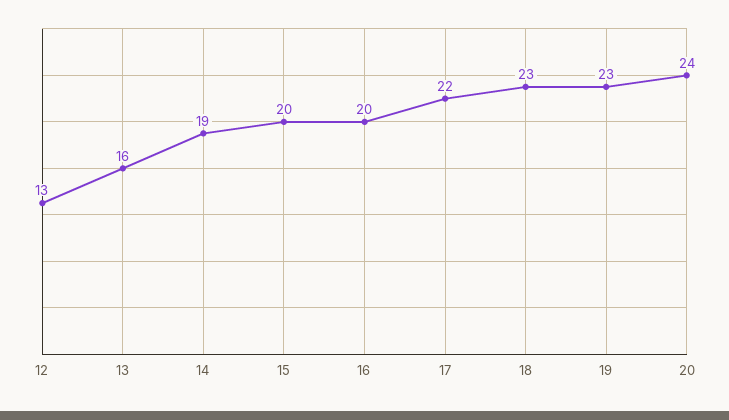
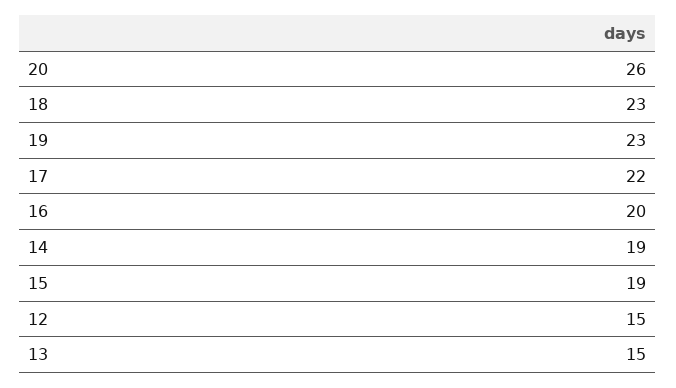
12: 13 -> 15
13: 16 -> 15
15: 20 -> 19
20: 24 -> 26

